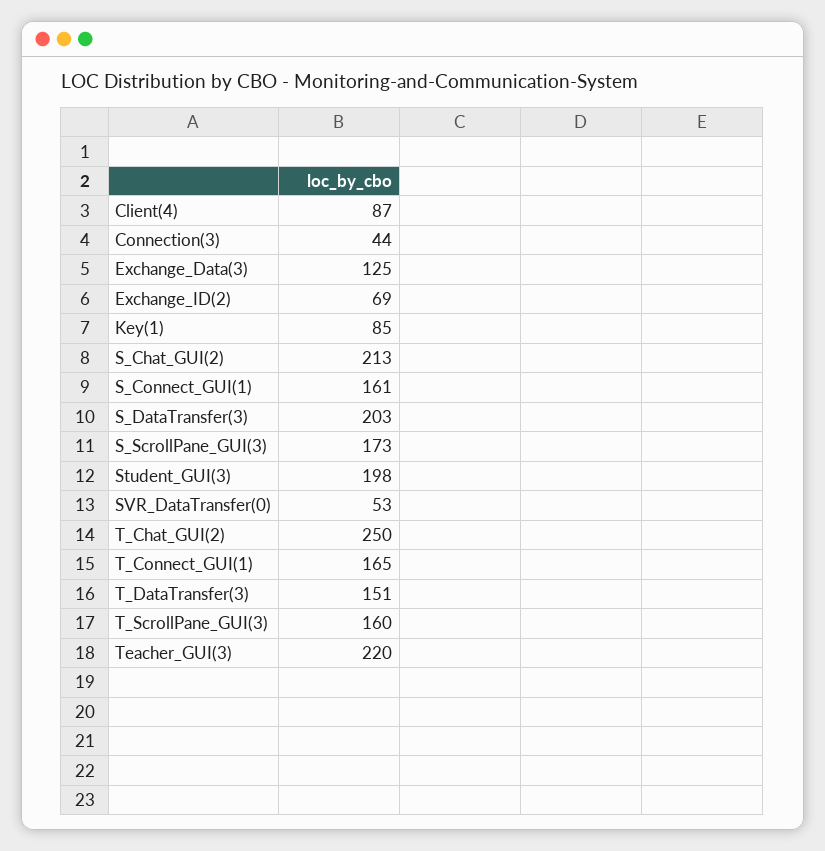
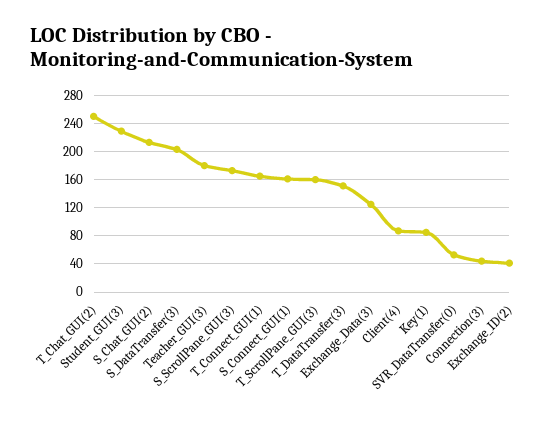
Exchange_ID(2): 69 -> 40
Student_GUI(3): 198 -> 230
Teacher_GUI(3): 220 -> 180

